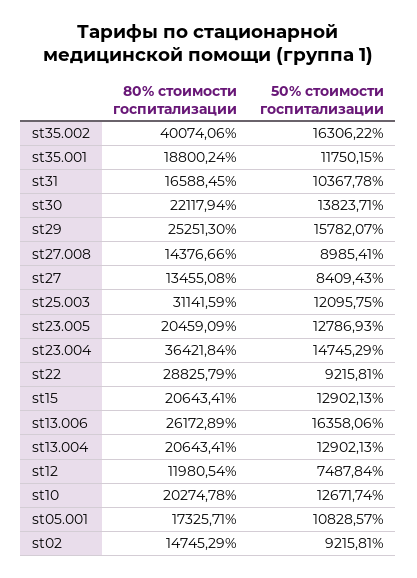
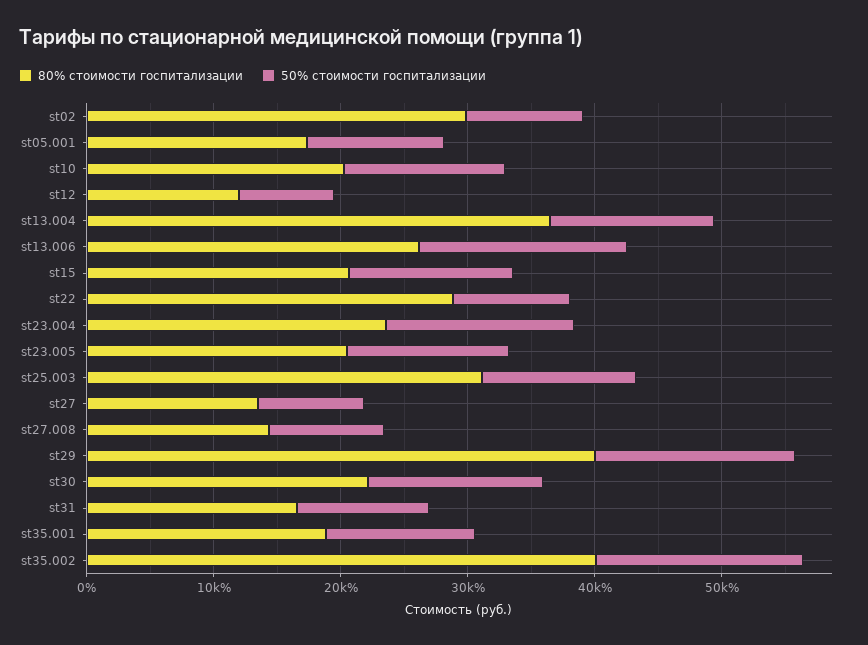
80% стоимости госпитализации, st29: 25251.3 -> 40000
80% стоимости госпитализации, st23.004: 36421.84 -> 24000
80% стоимости госпитализации, st13.004: 20643.41 -> 36000
80% стоимости госпитализации, st02: 14745.29 -> 30000

